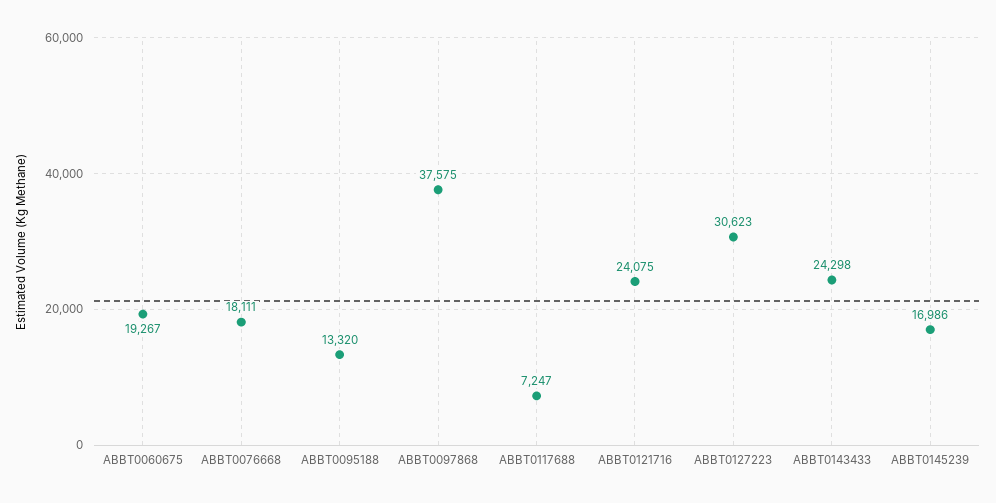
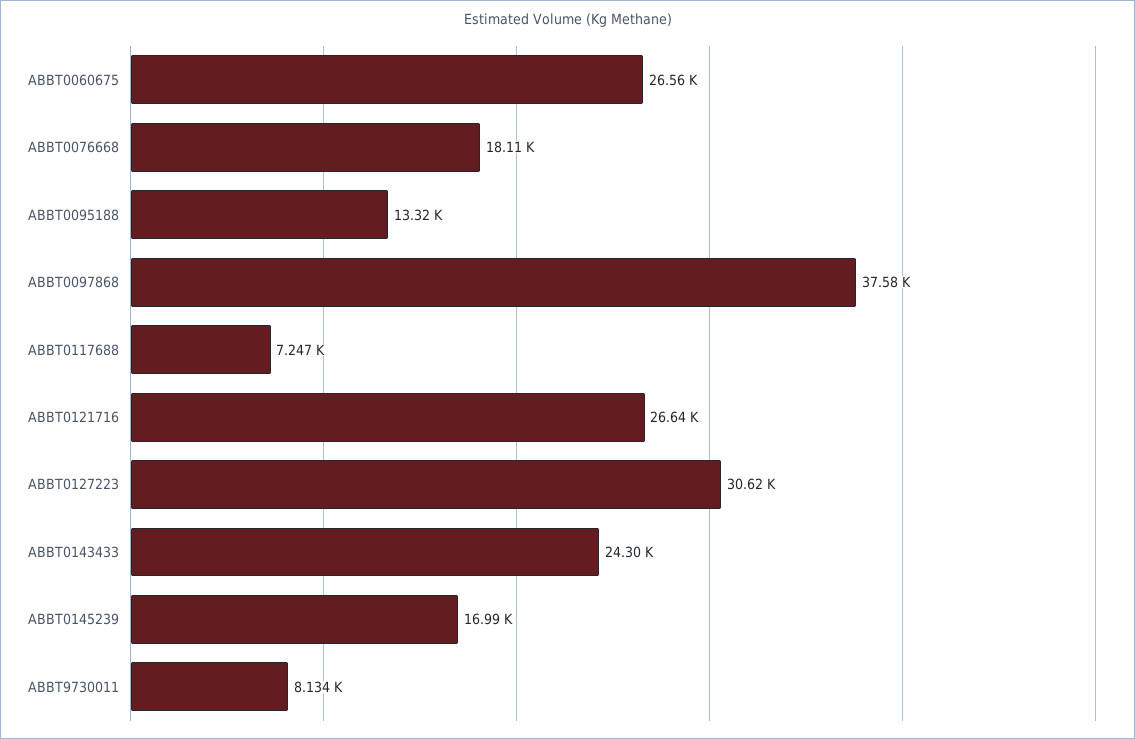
ABBT0060675: 19267 -> 26560
ABBT0121716: 24075 -> 26640
ABBT9730011: none -> 8134

